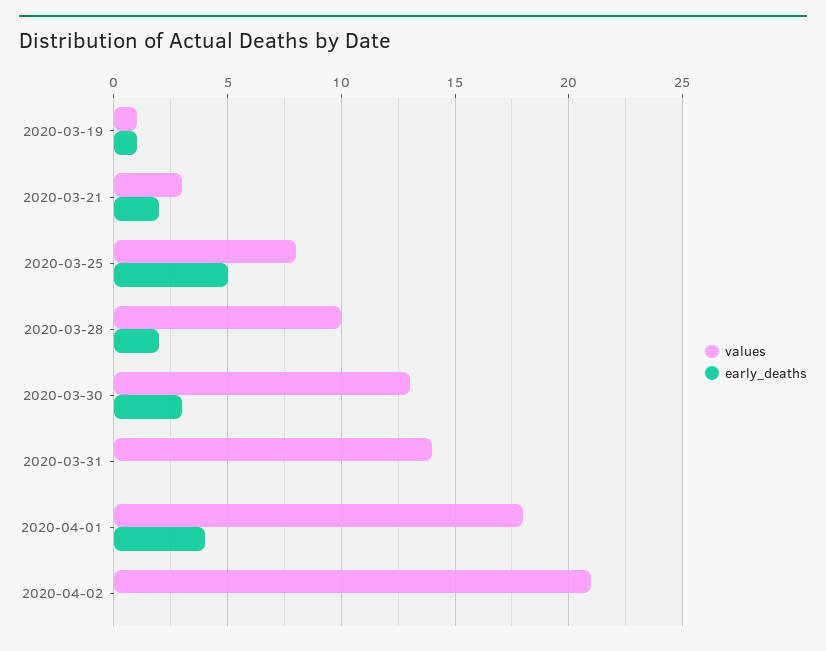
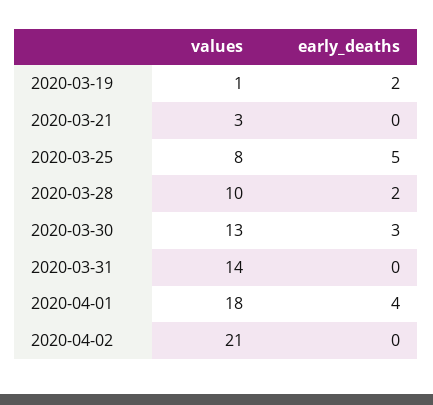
early_deaths, 2020-03-19: 1 -> 2
early_deaths, 2020-03-21: 2 -> 0

